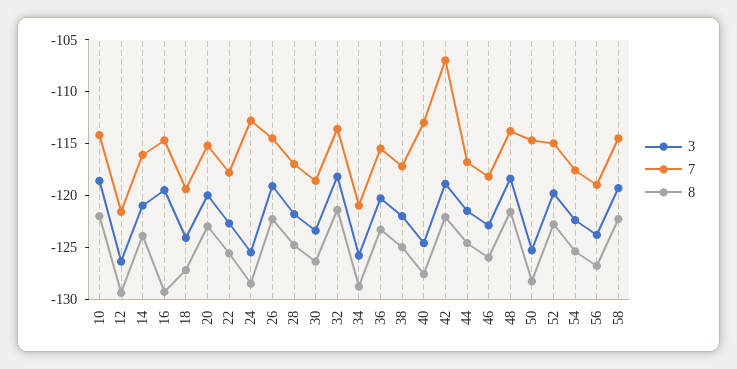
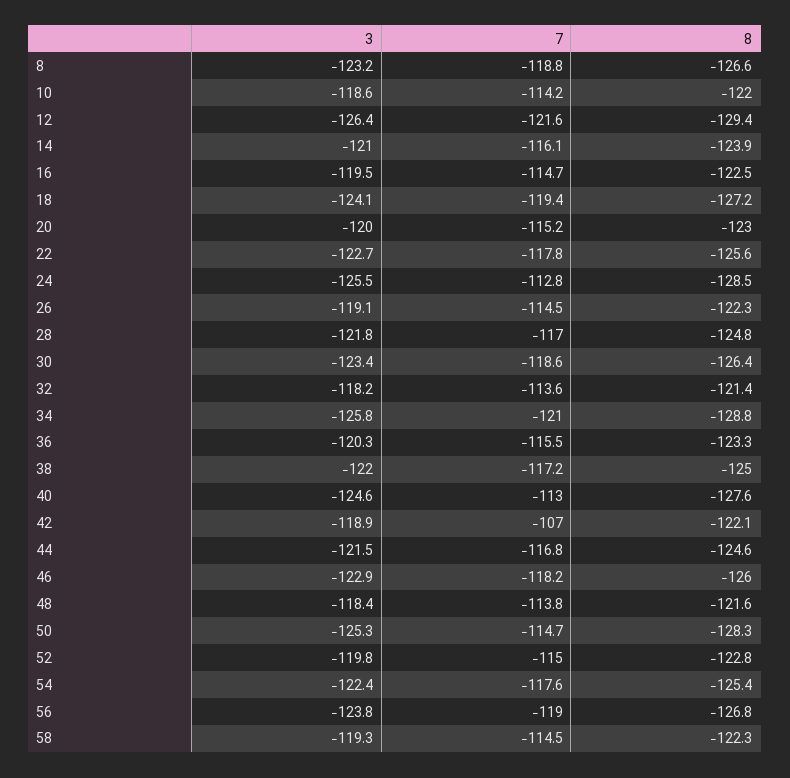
8, 16: -129 -> -122.5
3, 8: none -> -123.2
7, 8: none -> -118.8
8, 8: none -> -126.6

